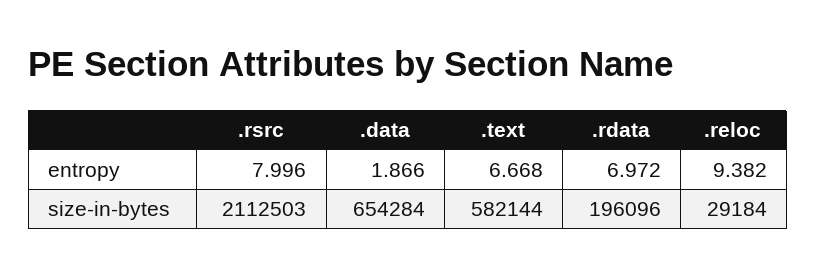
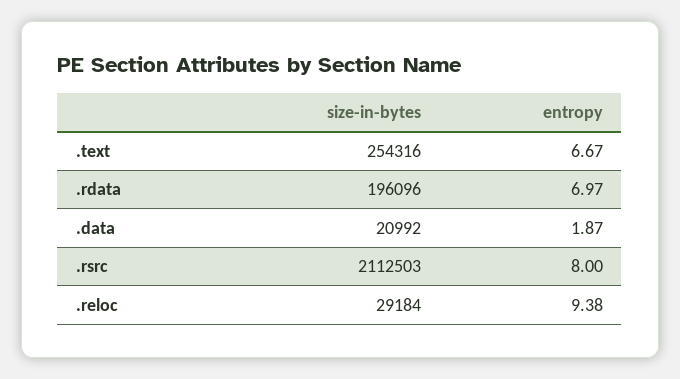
.data, size-in-bytes: 654284 -> 20992
.text, size-in-bytes: 582144 -> 254316

